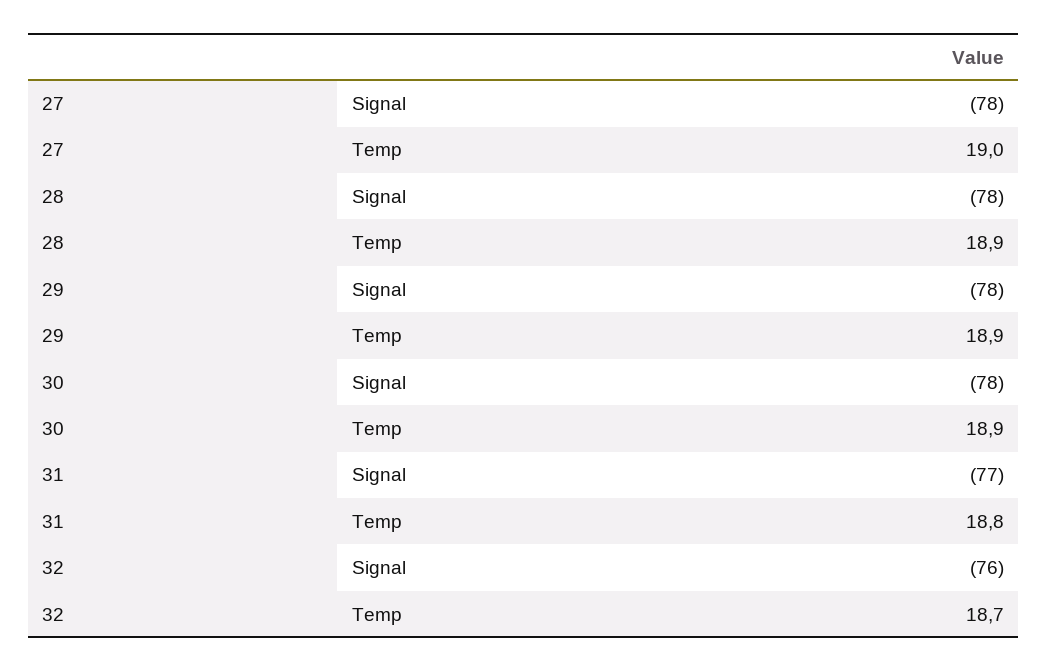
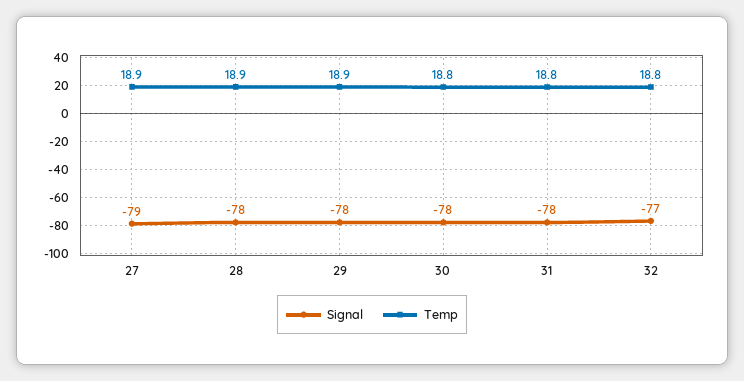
Signal, 27: -78 -> -79
Temp, 27: 19 -> 18.9
Temp, 30: 18.9 -> 18.8
Signal, 31: -77 -> -78
Signal, 32: -76 -> -77
Temp, 32: 18.7 -> 18.8

